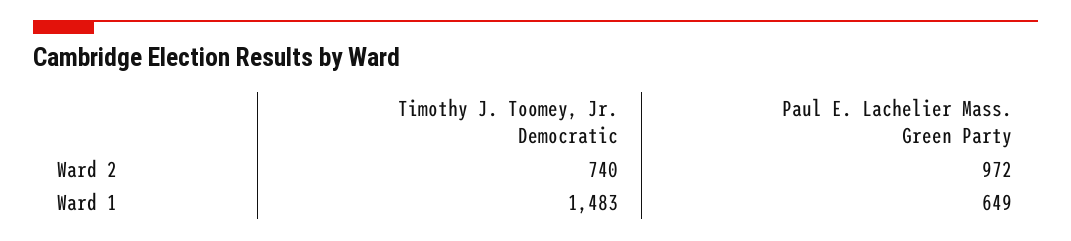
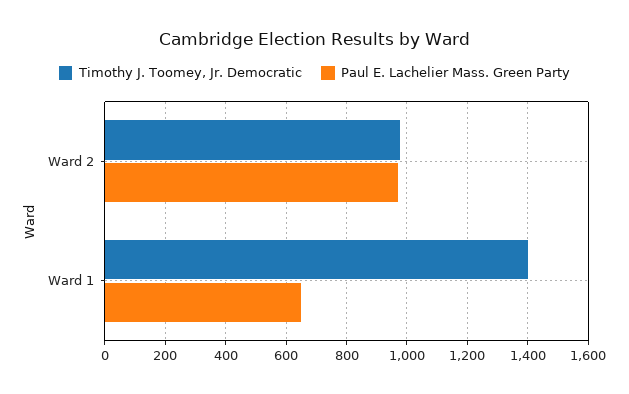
Timothy J. Toomey, Jr. Democratic, Ward 2: 740 -> 980
Timothy J. Toomey, Jr. Democratic, Ward 1: 1483 -> 1400

